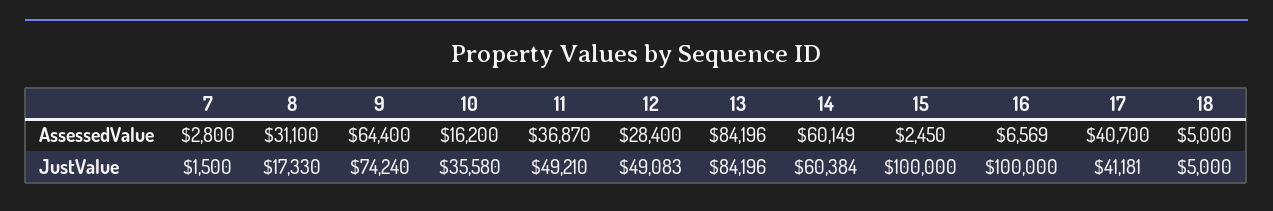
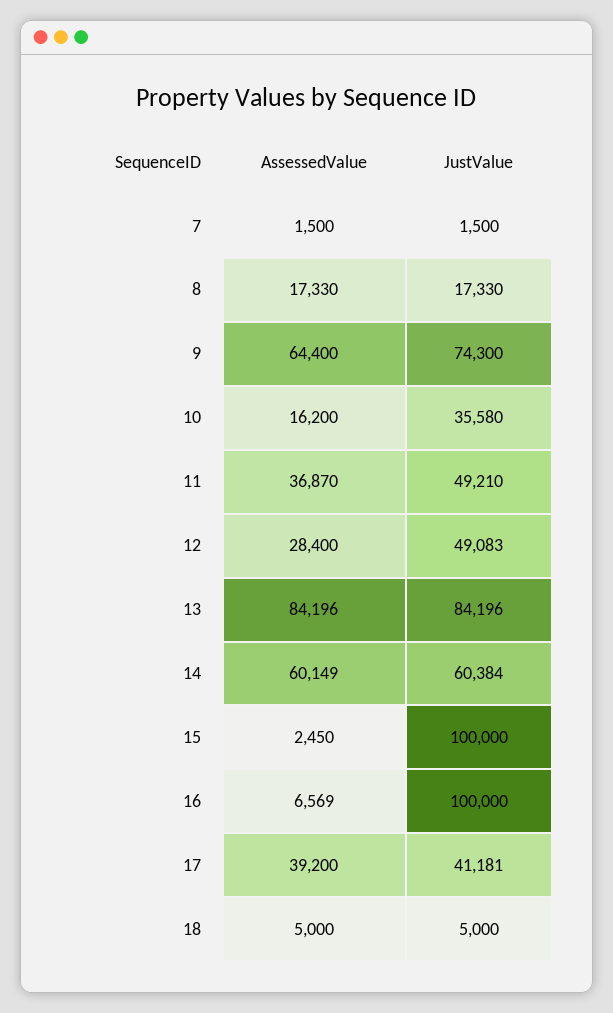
7, AssessedValue: 2800 -> 1500
8, AssessedValue: 31100 -> 17330
17, AssessedValue: 40700 -> 39200
9, JustValue: 74240 -> 74300

